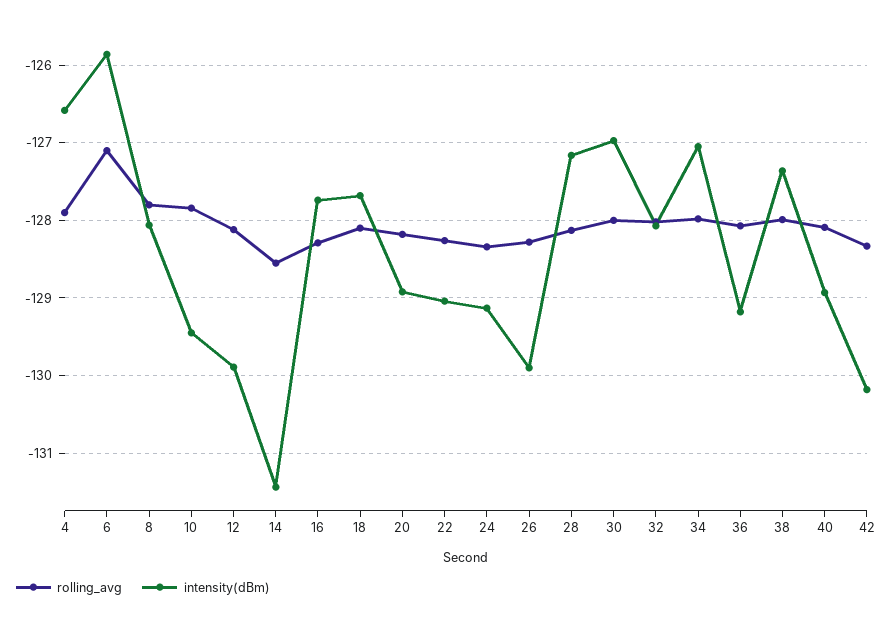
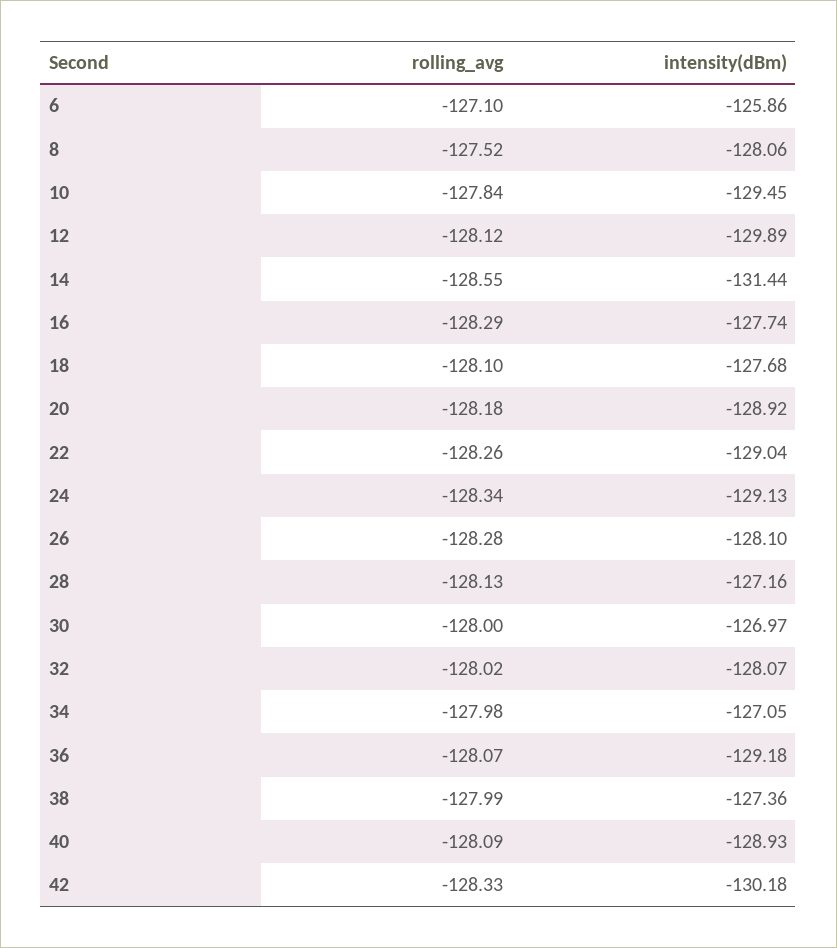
rolling_avg, 4: -127.9 -> none
intensity(dBm), 4: -126.6 -> none
rolling_avg, 8: -127.8 -> -127.52
intensity(dBm), 26: -129.9 -> -128.1

